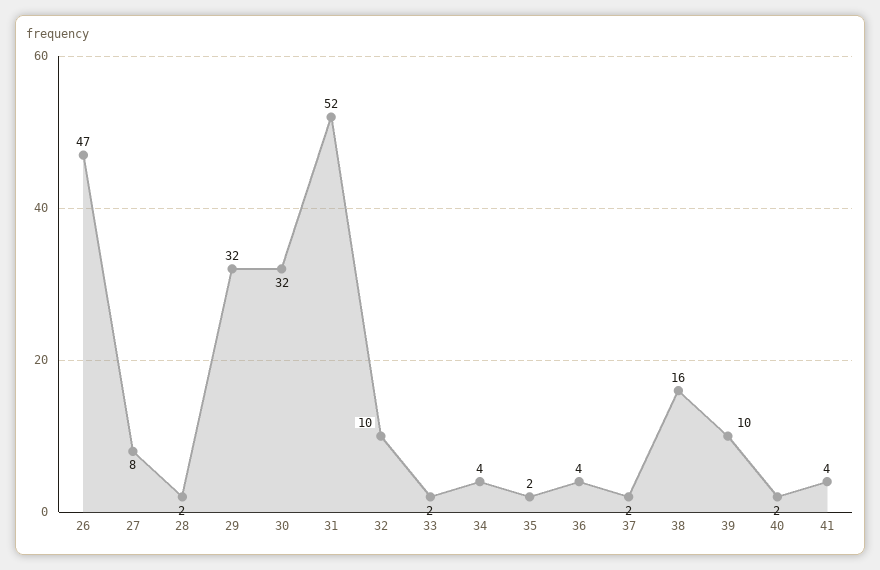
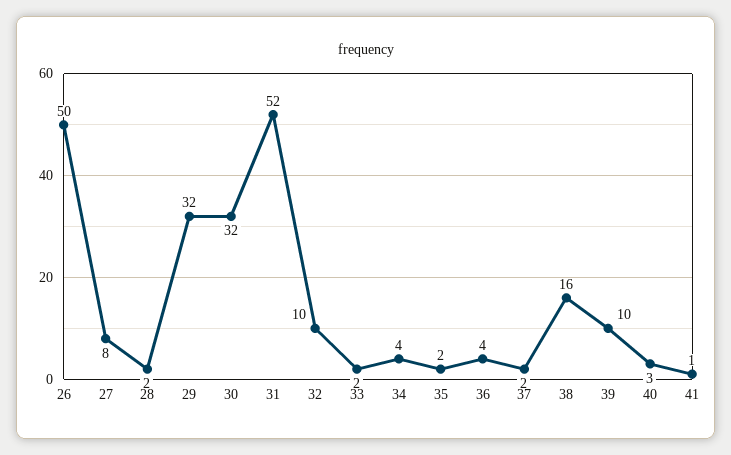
26: 47 -> 50
40: 2 -> 3
41: 4 -> 1

